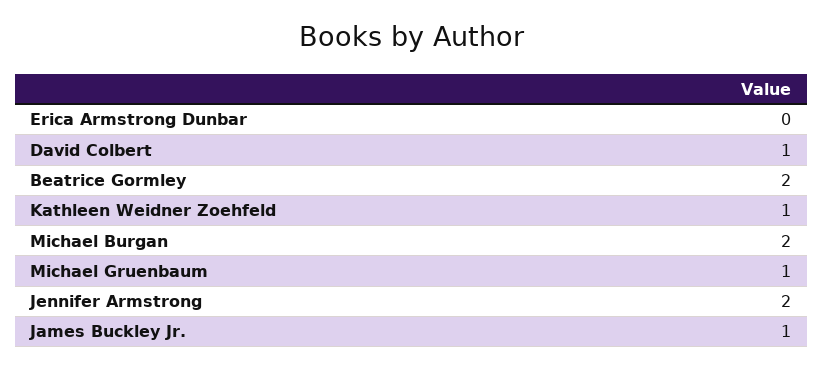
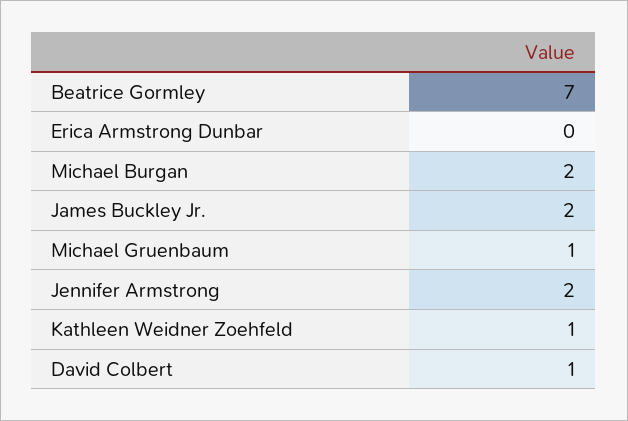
Beatrice Gormley: 2 -> 7
James Buckley Jr.: 1 -> 2

